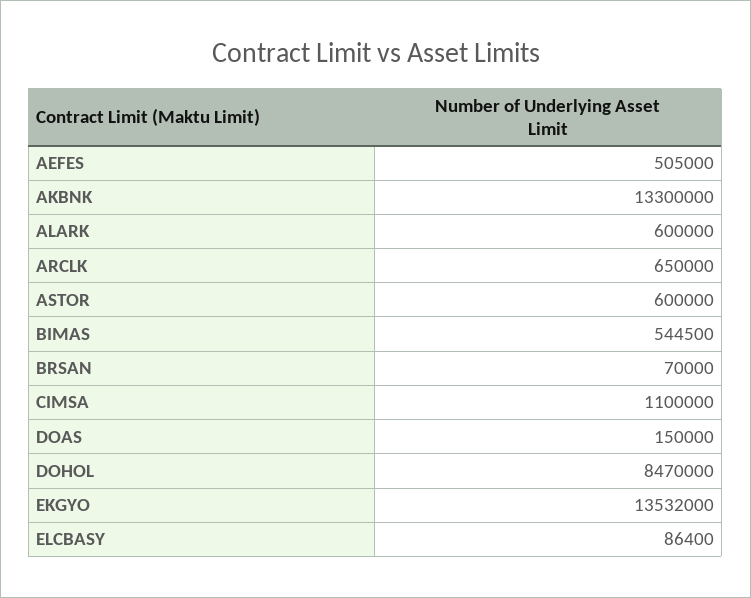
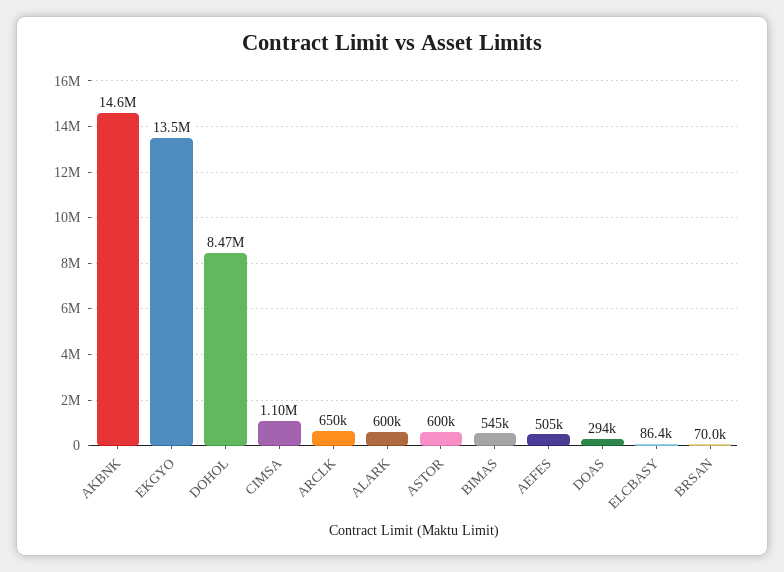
AKBNK: 13300000 -> 14600000
DOAS: 150000 -> 294000

